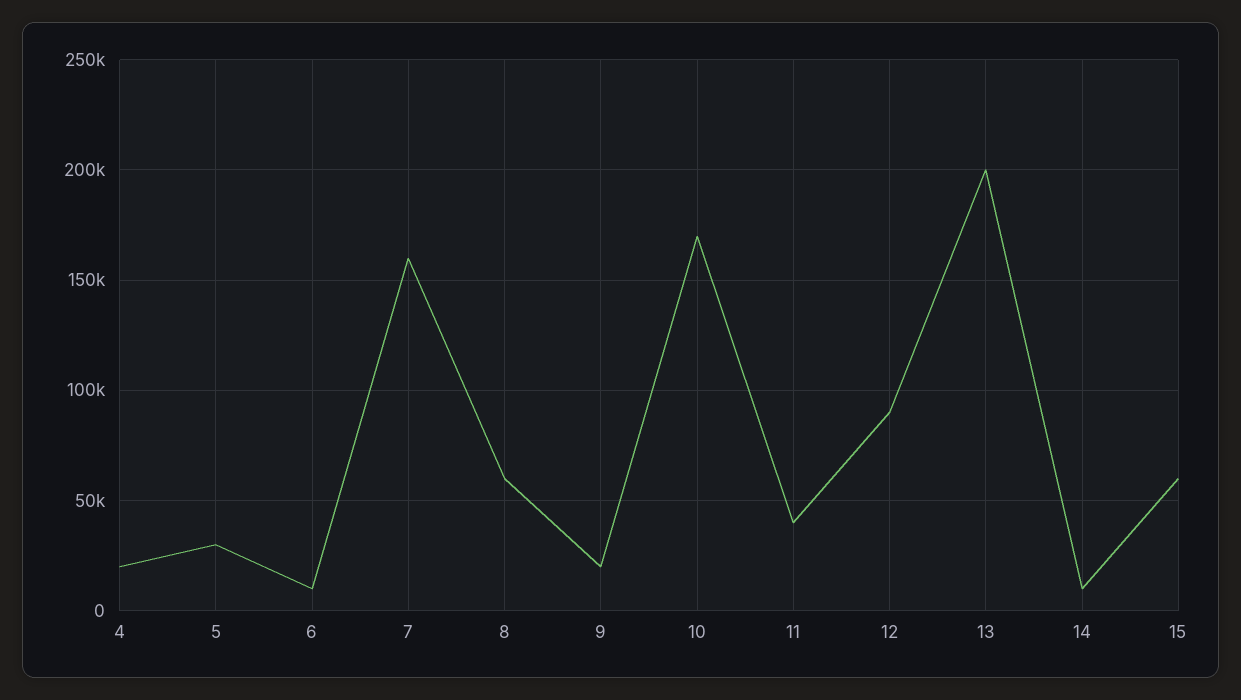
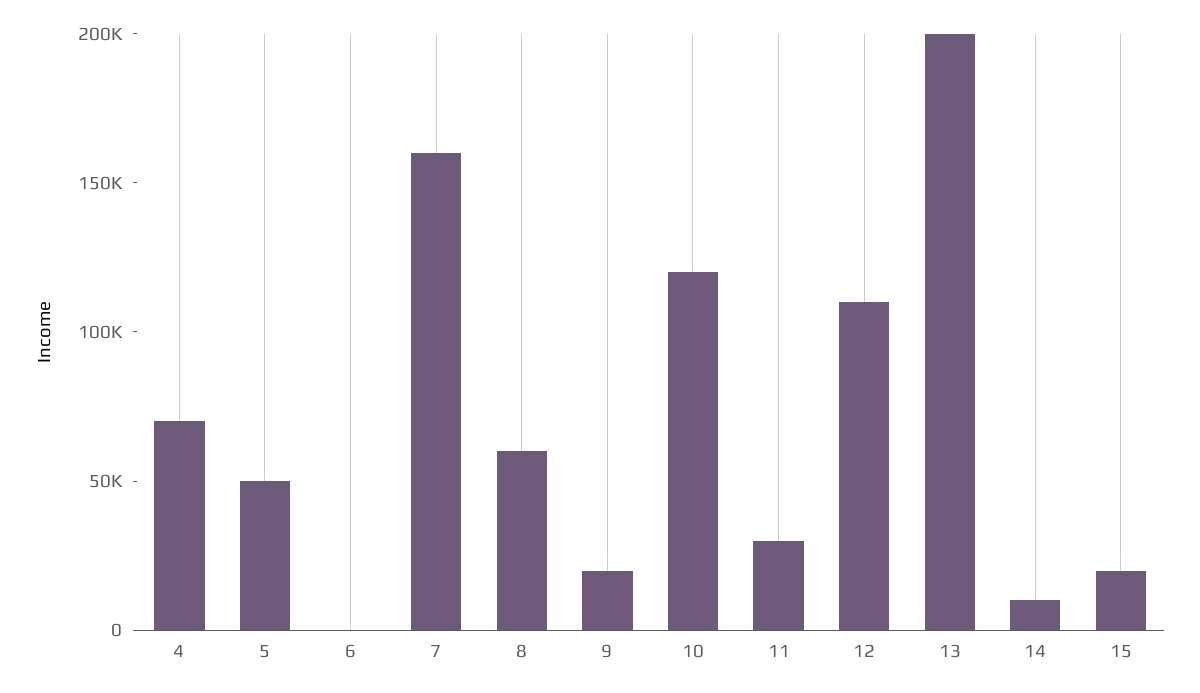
4: 20000 -> 70000
5: 30000 -> 50000
6: 10000 -> 0
10: 170000 -> 120000
11: 40000 -> 30000
12: 90000 -> 110000
15: 60000 -> 20000

